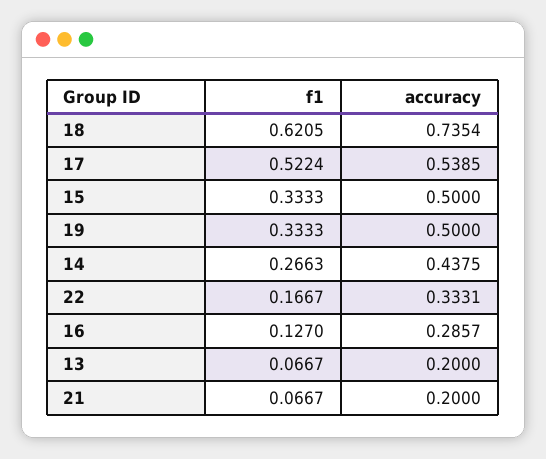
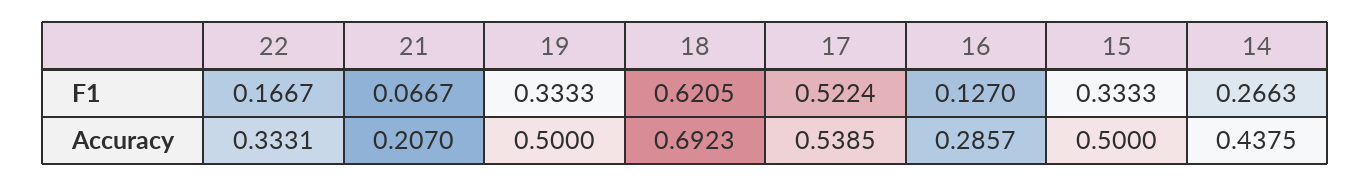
accuracy, 18: 0.7354 -> 0.6923
f1, 13: 0.0667 -> none
accuracy, 13: 0.2 -> none
accuracy, 21: 0.2 -> 0.207

